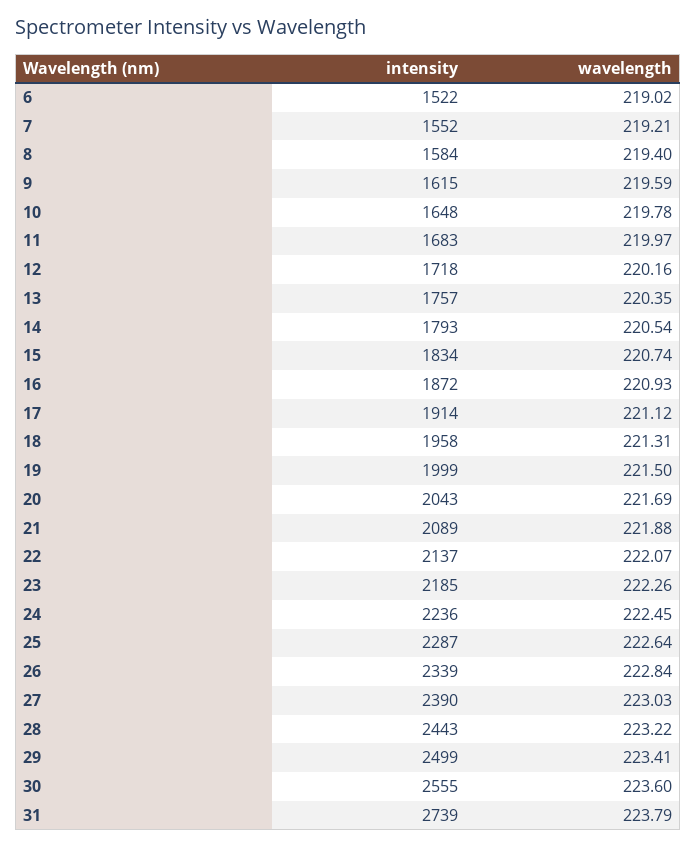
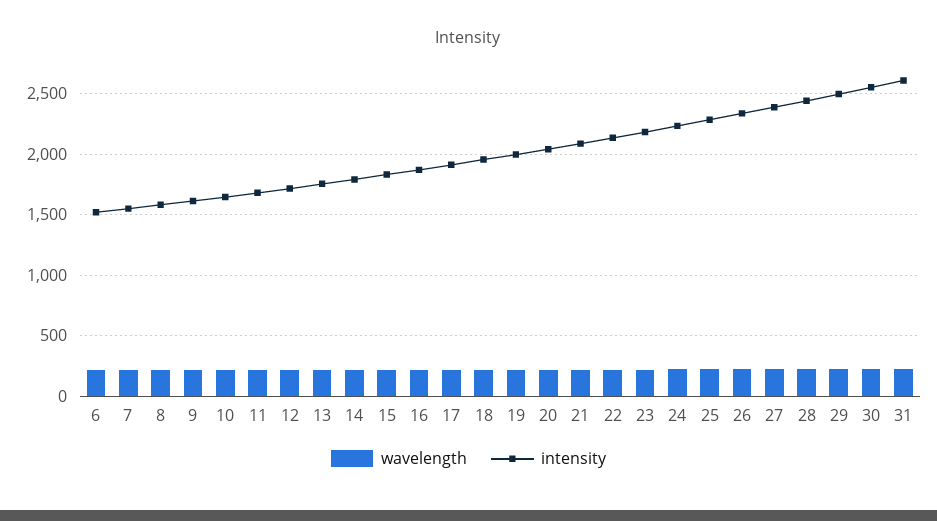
intensity, 31: 2739 -> 2600

